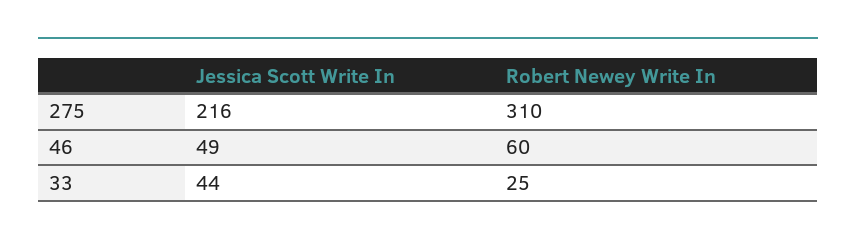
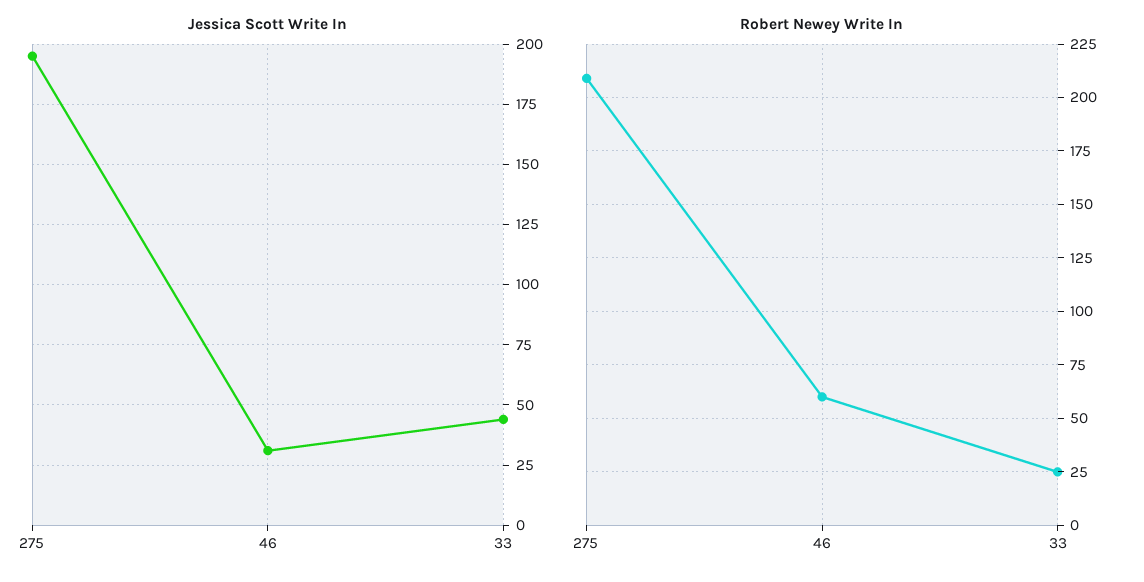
Jessica Scott Write In, 275: 216 -> 195
Robert Newey Write In, 275: 310 -> 210
Jessica Scott Write In, 46: 49 -> 30

